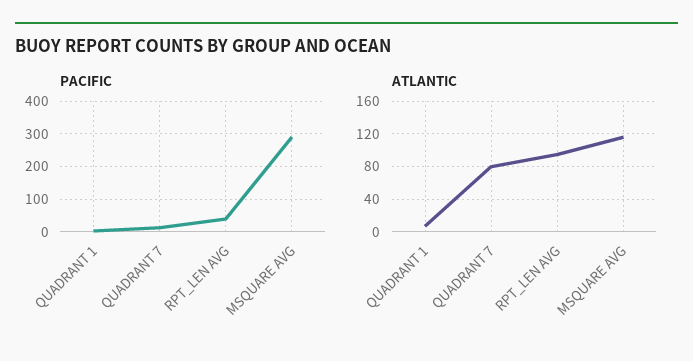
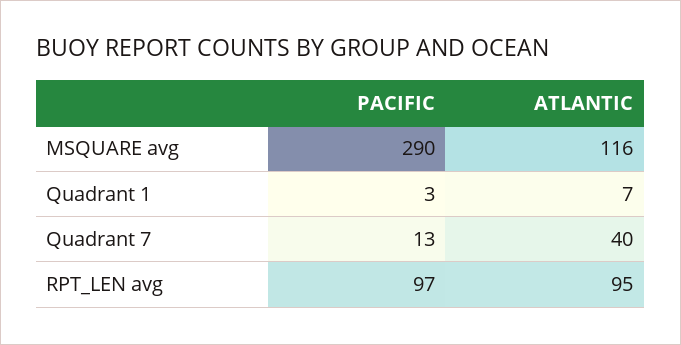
PACIFIC, RPT_LEN AVG: 40 -> 97
ATLANTIC, QUADRANT 7: 80 -> 40

